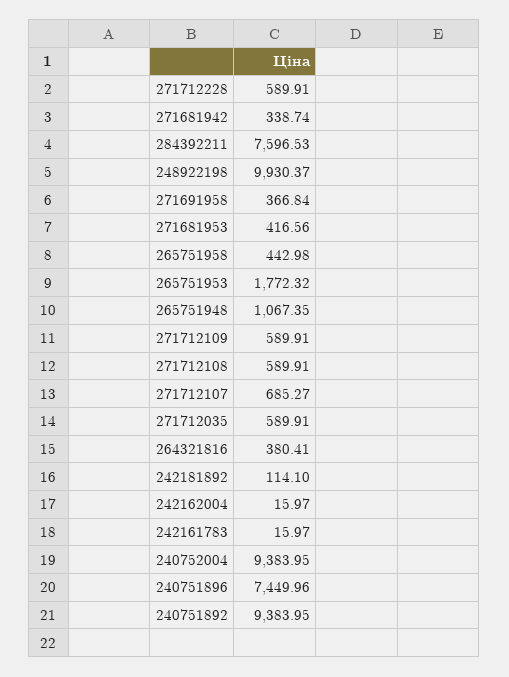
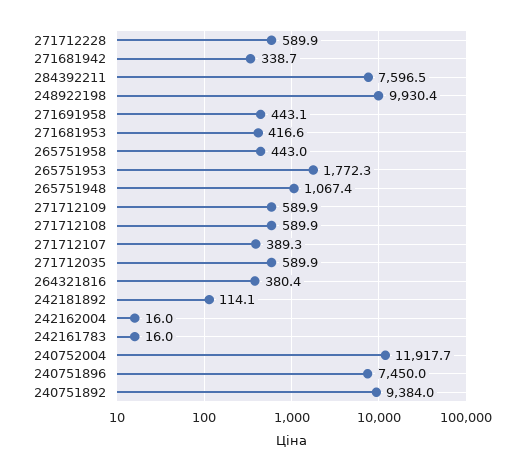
271691958: 366.84 -> 443.1
271712107: 685.27 -> 389.3
240752004: 9383.95 -> 11917.7

